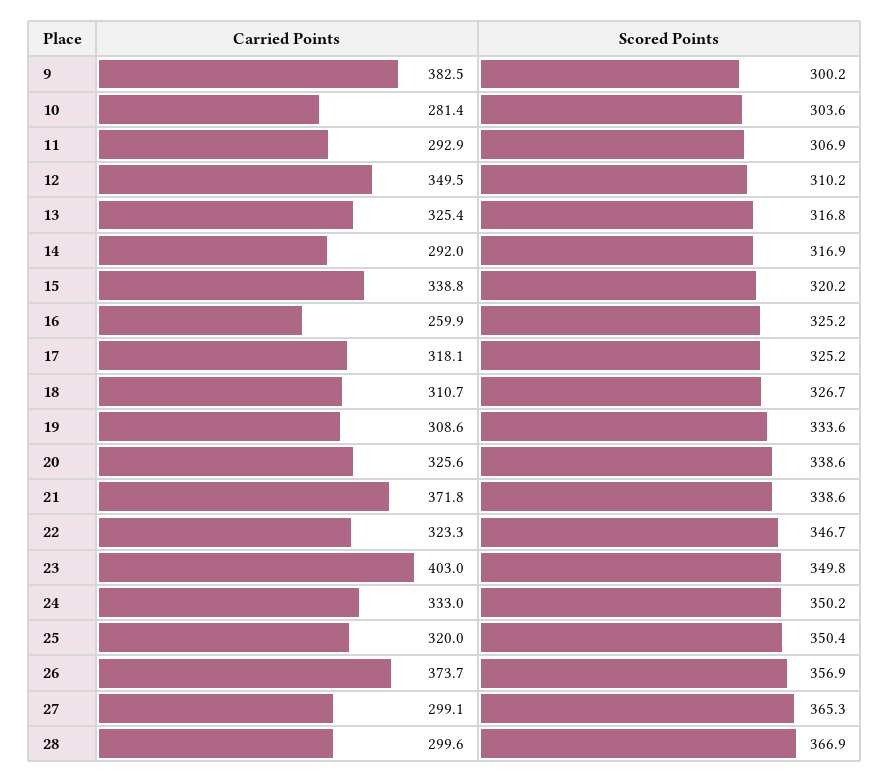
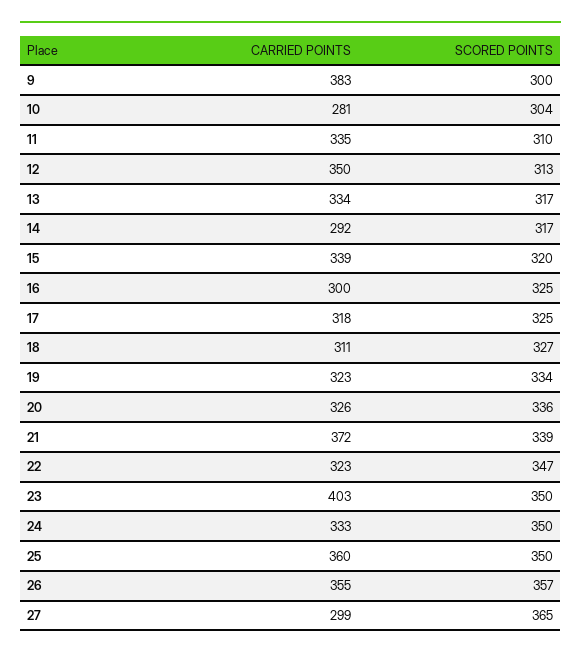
Carried Points, 11: 292.9 -> 335
Scored Points, 11: 306.9 -> 310
Scored Points, 12: 310.2 -> 313
Carried Points, 13: 325.4 -> 334
Carried Points, 16: 259.9 -> 300
Carried Points, 19: 308.6 -> 323
Scored Points, 20: 338.6 -> 336
Carried Points, 25: 320 -> 360
Carried Points, 26: 373.7 -> 355
Carried Points, 28: 299.6 -> none
Scored Points, 28: 366.9 -> none

